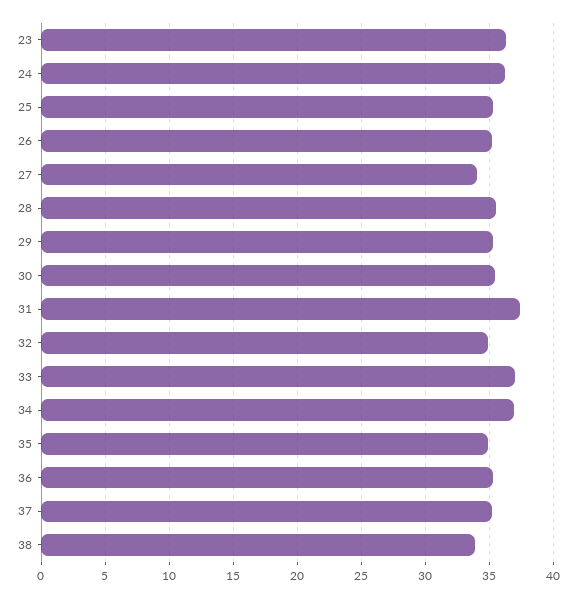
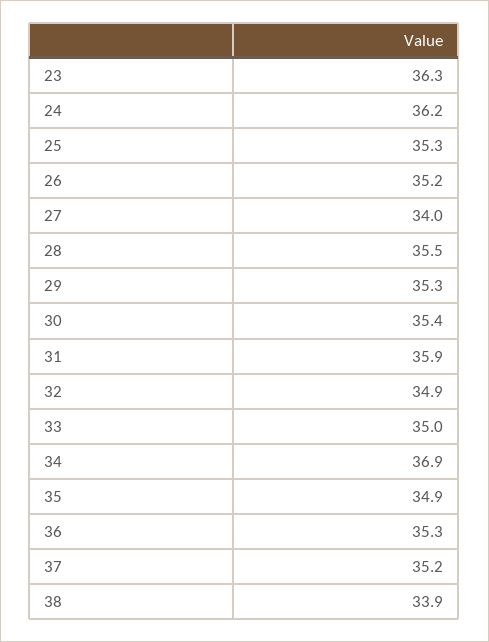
31: 37.5 -> 35.9
33: 37 -> 35

